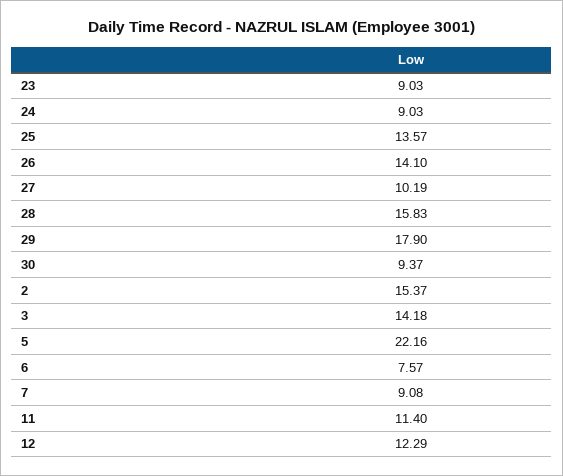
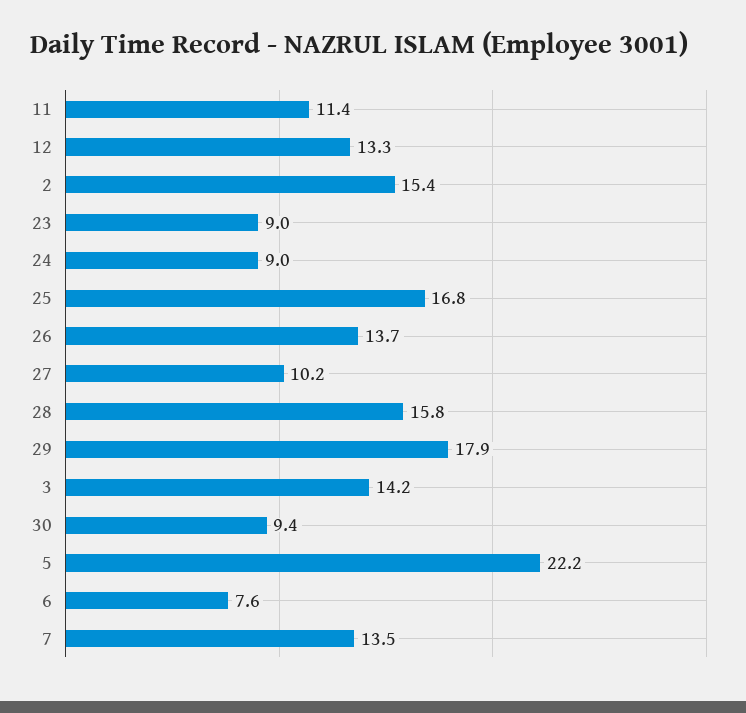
25: 13.57 -> 16.8
26: 14.1 -> 13.7
7: 9.08 -> 13.5
12: 12.29 -> 13.3

